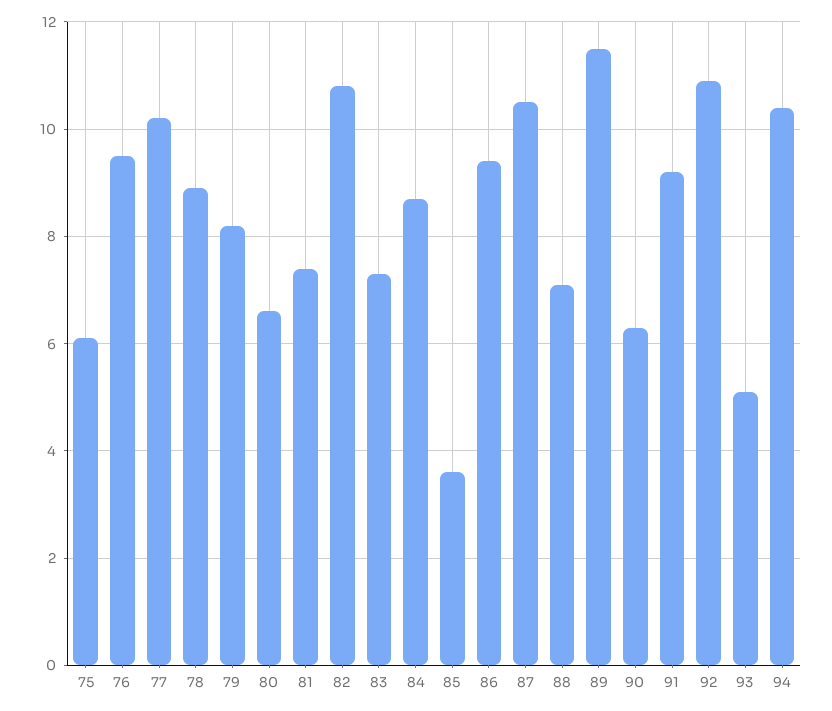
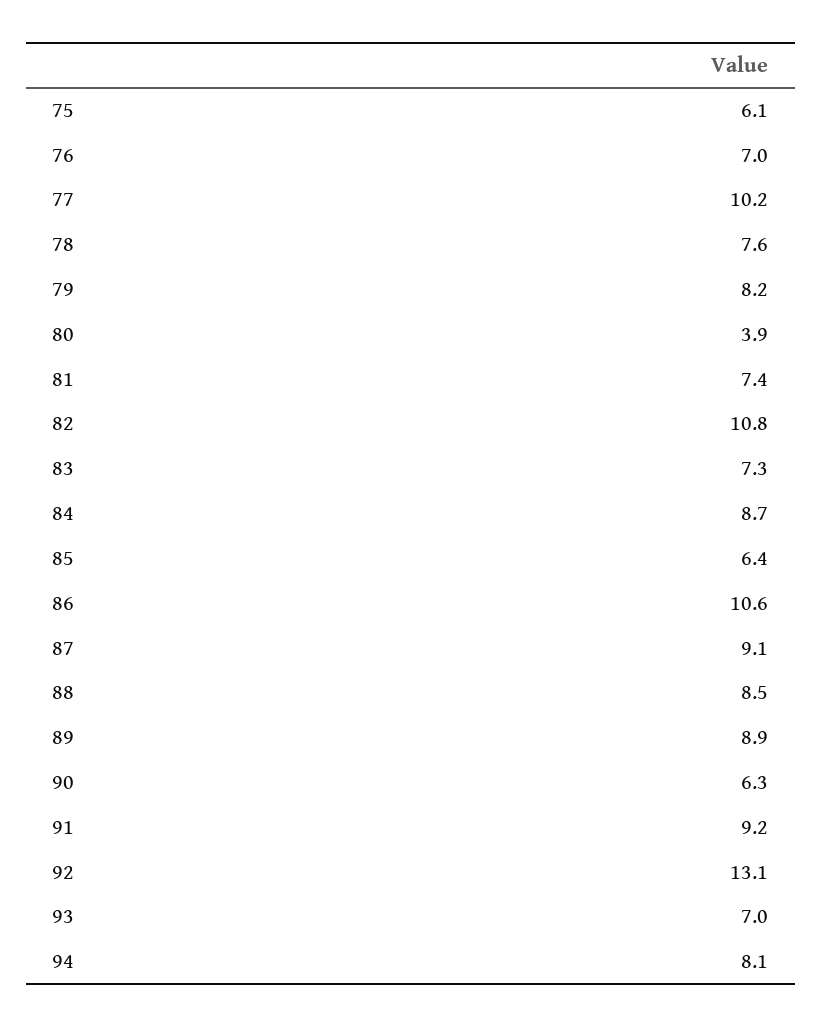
76: 9.5 -> 7
78: 9 -> 7.6
80: 6.5 -> 3.9
85: 3.5 -> 6.4
86: 9.5 -> 10.6
87: 10.5 -> 9.1
88: 7 -> 8.5
89: 11.5 -> 8.9
92: 11 -> 13.1
93: 5 -> 7
94: 10.5 -> 8.1

